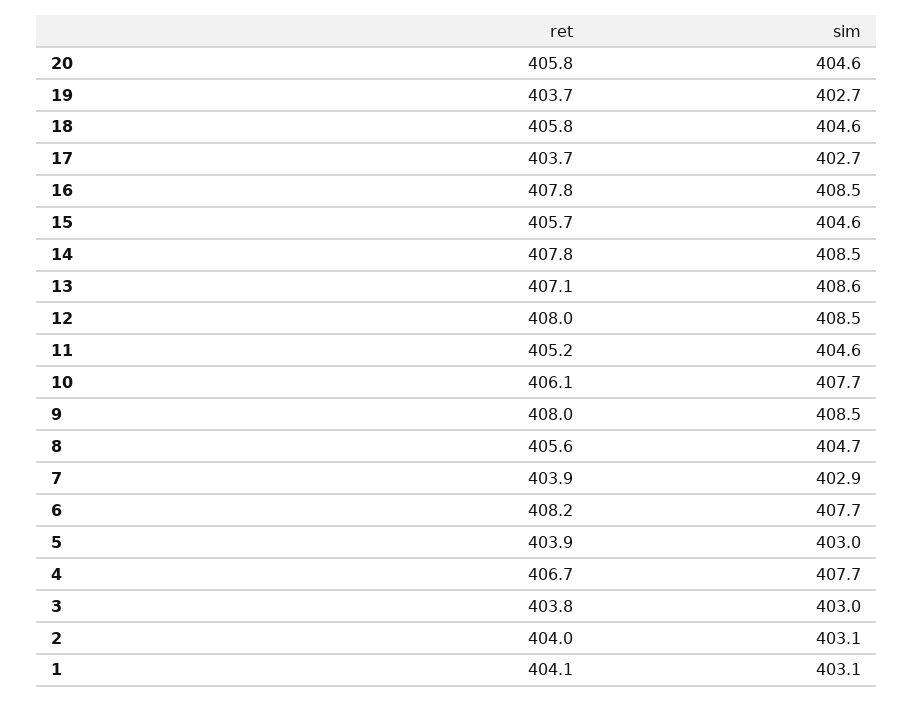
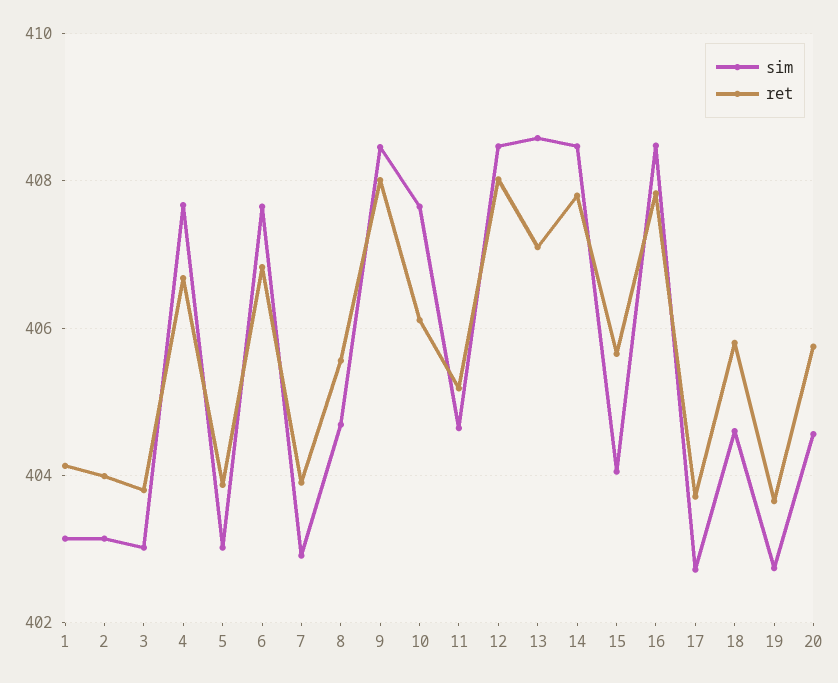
sim, 15: 404.6 -> 404
ret, 6: 408.2 -> 406.8

